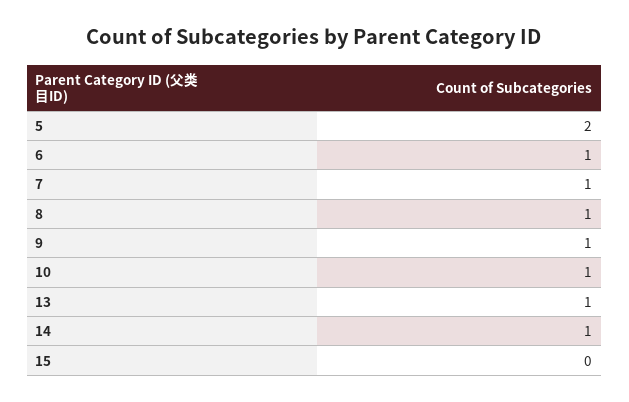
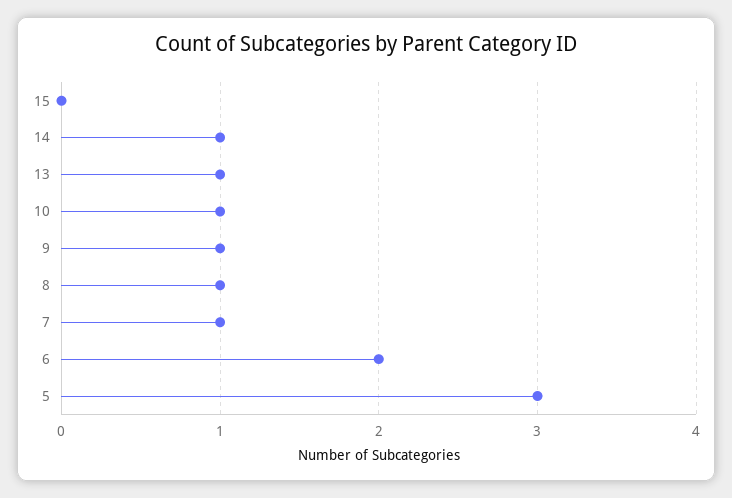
5: 2 -> 3
6: 1 -> 2

